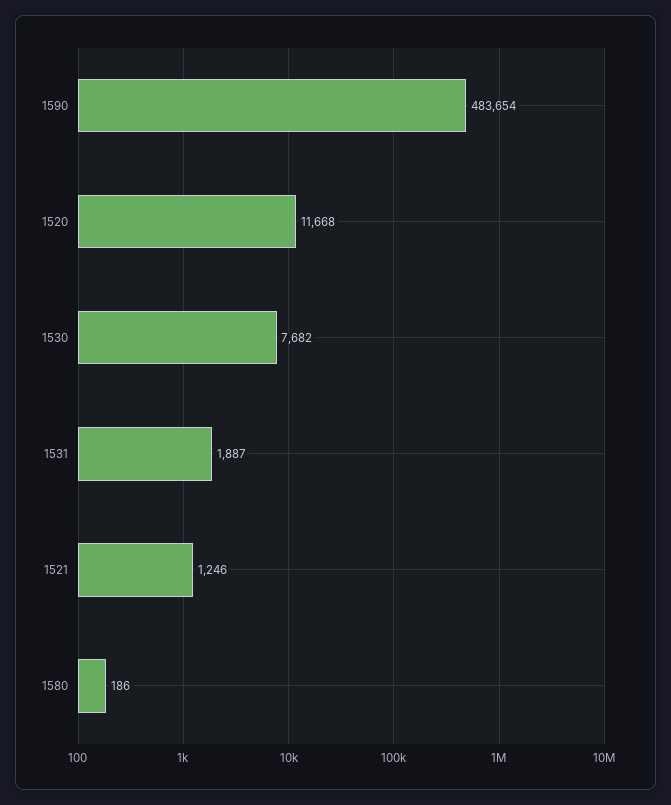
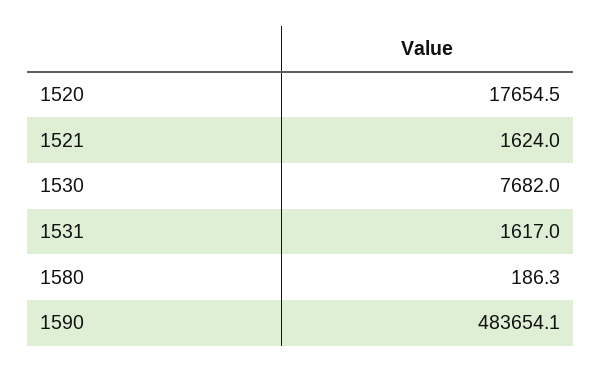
1520: 11668 -> 17654.5
1531: 1887 -> 1617
1521: 1246 -> 1624

